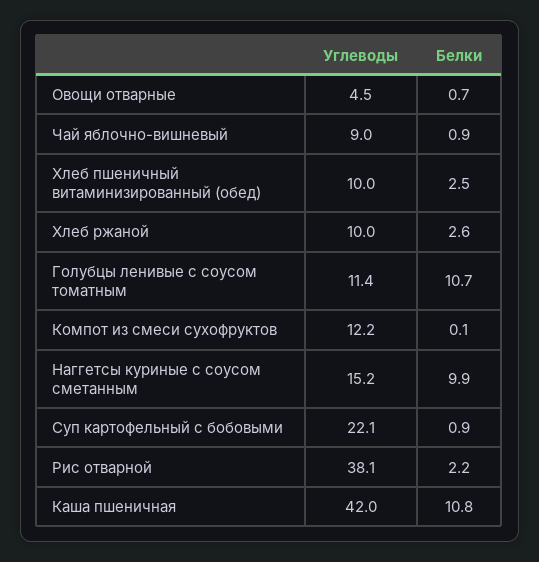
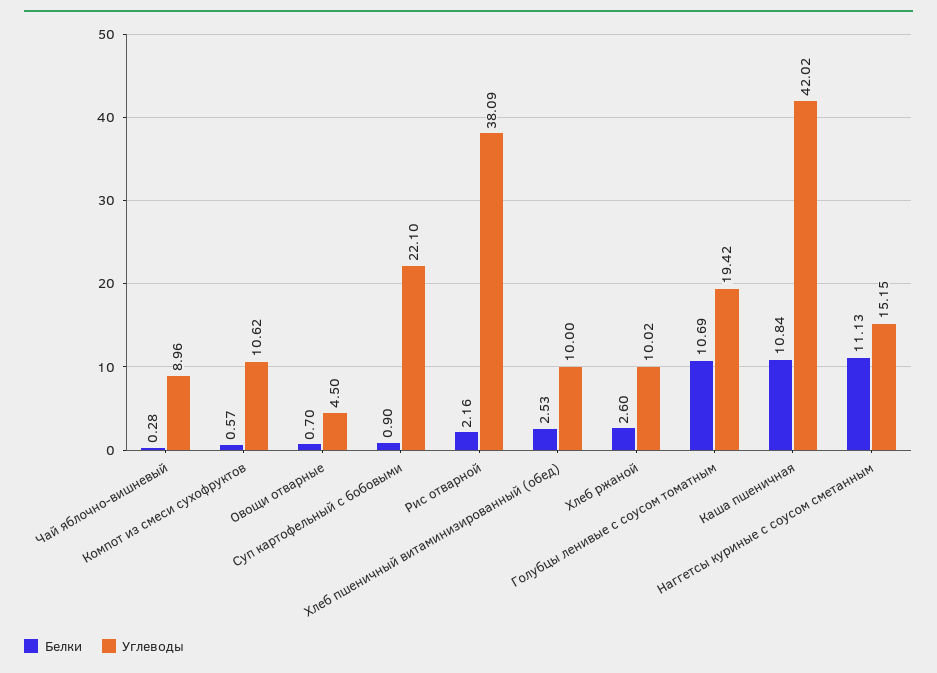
Белки, Чай яблочно-вишневый: 0.9 -> 0.28
Углеводы, Голубцы ленивые с соусом томатным: 11.4 -> 19.42
Углеводы, Компот из смеси сухофруктов: 12.2 -> 10.62
Белки, Компот из смеси сухофруктов: 0.1 -> 0.57
Белки, Наггетсы куриные с соусом сметанным: 9.9 -> 11.13

